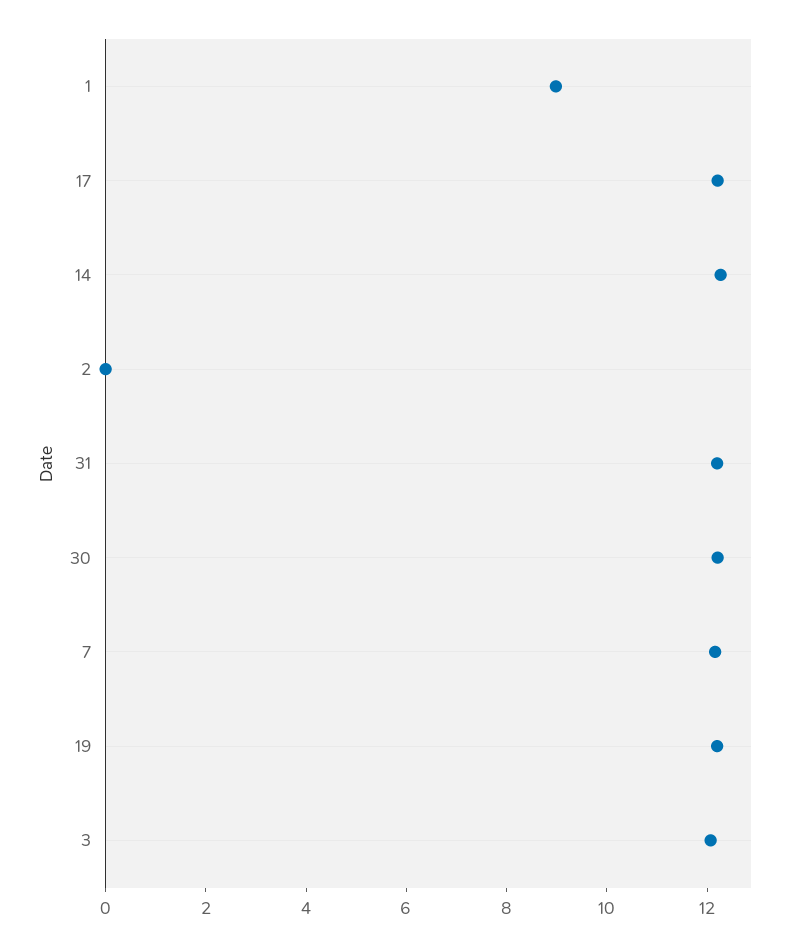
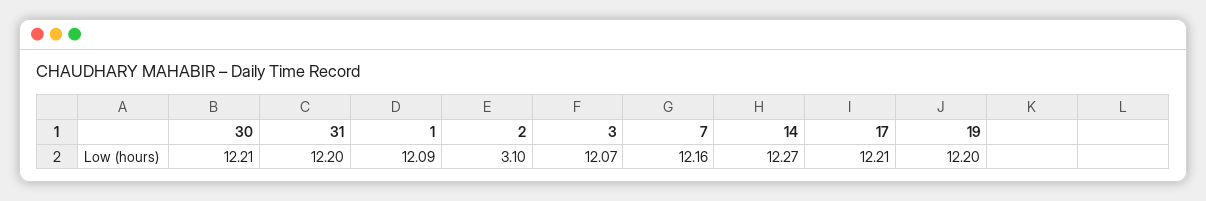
1: 9 -> 12.09
2: 0 -> 3.1

